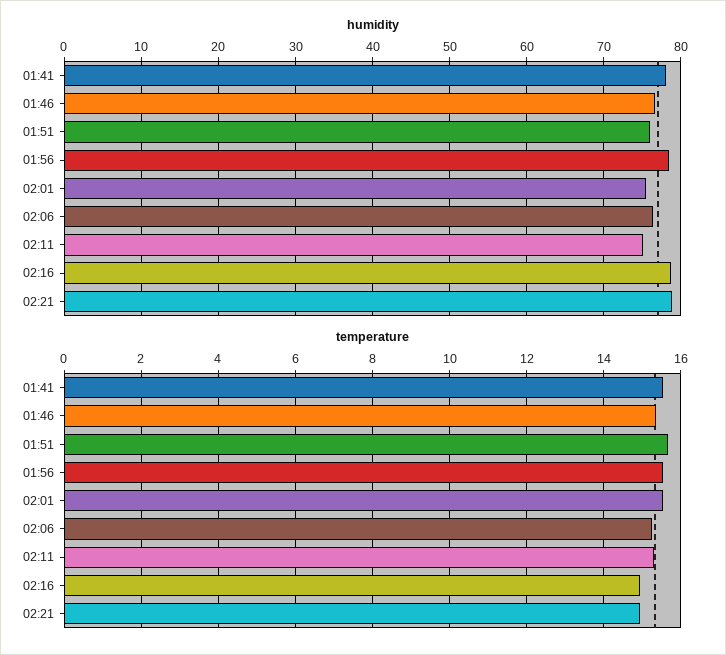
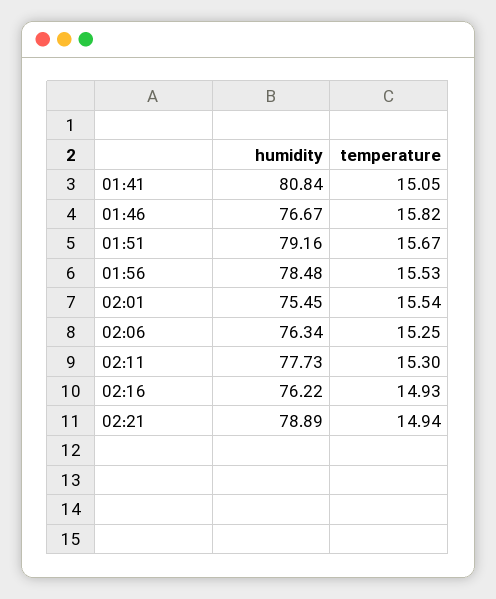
humidity, 01:41: 78 -> 80.84
humidity, 01:51: 76 -> 79.16
humidity, 02:11: 75 -> 77.73
humidity, 02:16: 79 -> 76.22
temperature, 01:41: 15.6 -> 15.05
temperature, 01:46: 15.4 -> 15.82

